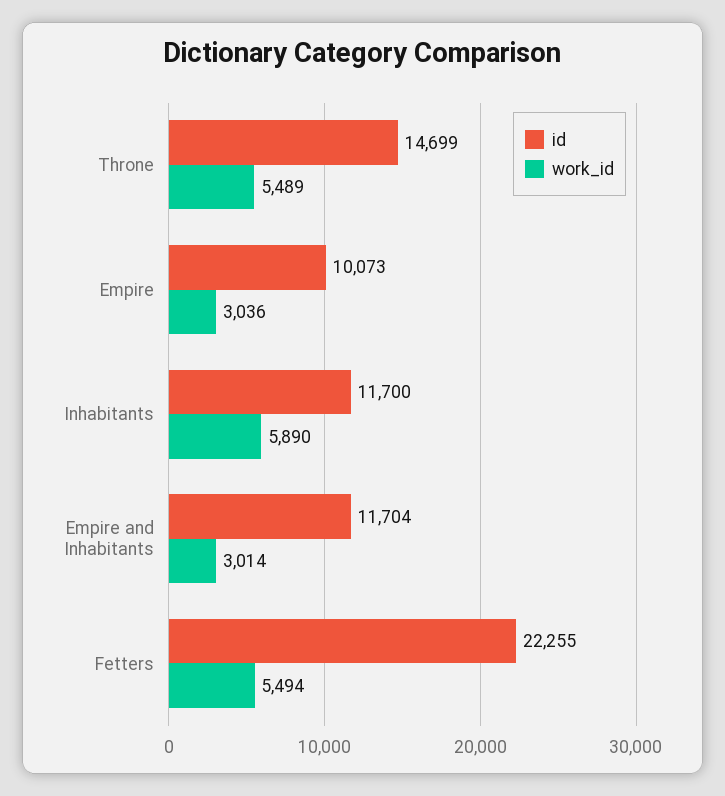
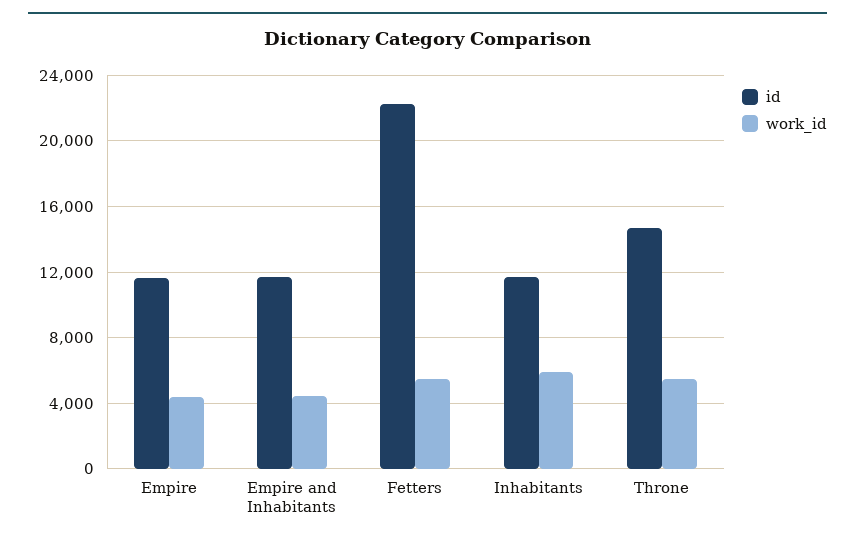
id, Empire: 10073 -> 11500
work_id, Empire: 3036 -> 4500
work_id, Empire and Inhabitants: 3014 -> 4500

